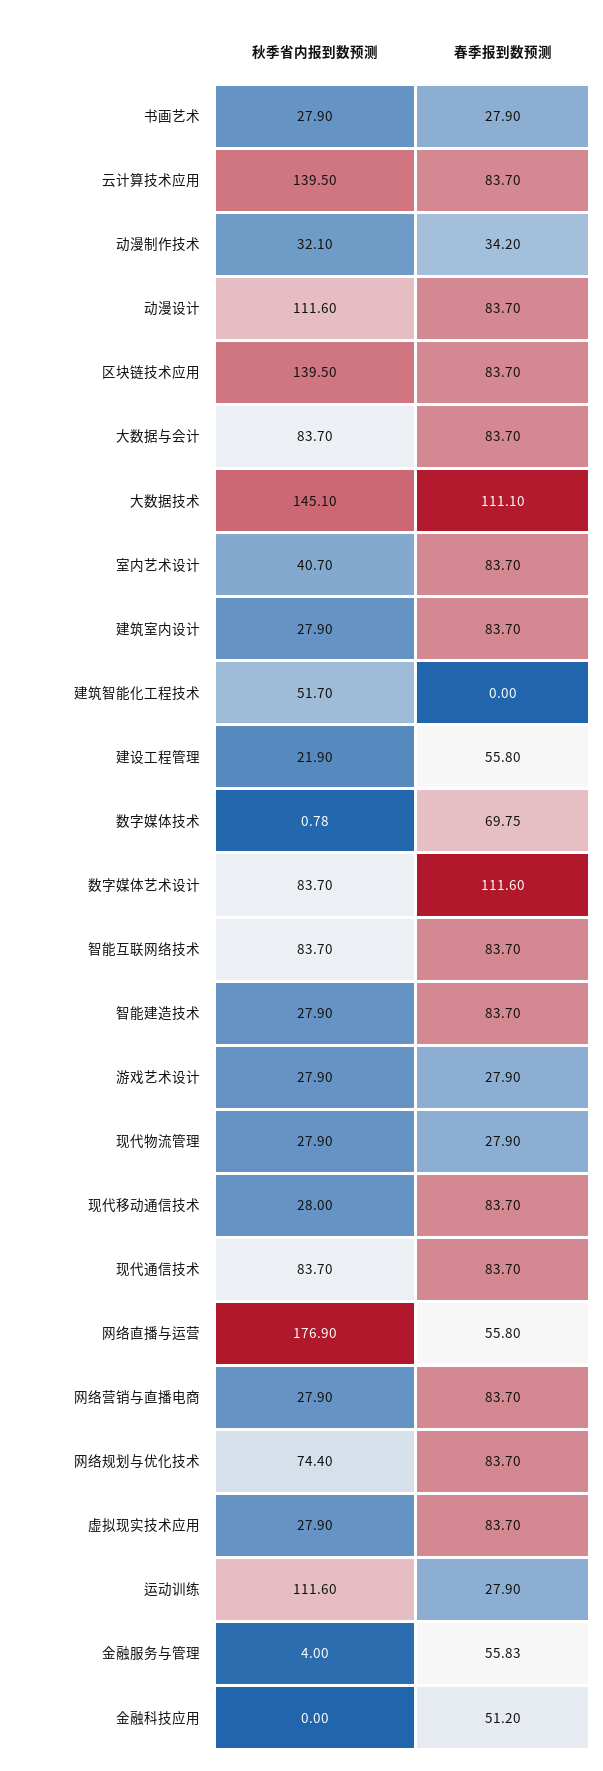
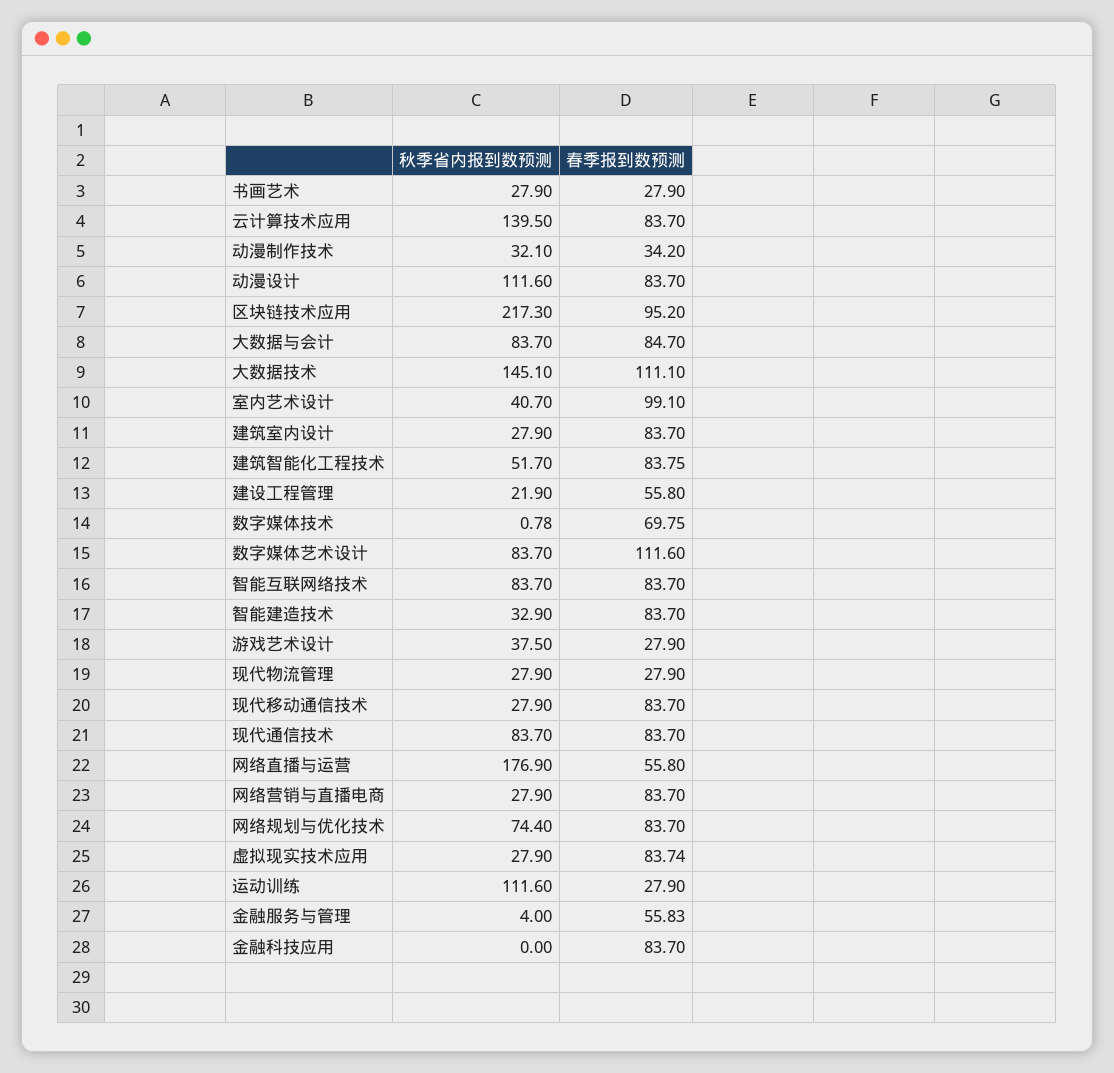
秋季省内报到数预测, 区块链技术应用: 139.5 -> 217.3
春季报到数预测, 区块链技术应用: 83.7 -> 95.2
春季报到数预测, 大数据与会计: 83.7 -> 84.7
春季报到数预测, 室内艺术设计: 83.7 -> 99.1
春季报到数预测, 建筑智能化工程技术: 0 -> 83.75
秋季省内报到数预测, 智能建造技术: 27.9 -> 32.9
秋季省内报到数预测, 游戏艺术设计: 27.9 -> 37.5
秋季省内报到数预测, 现代移动通信技术: 28 -> 27.9
春季报到数预测, 虚拟现实技术应用: 83.7 -> 83.74
春季报到数预测, 金融科技应用: 51.2 -> 83.7

